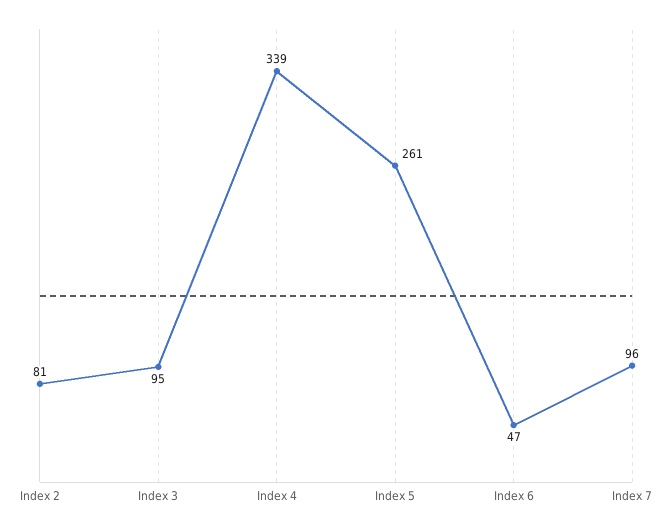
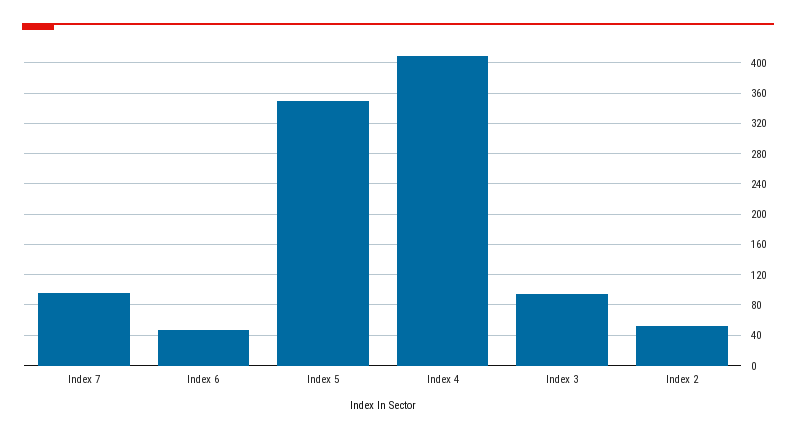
Index 2: 81 -> 50
Index 4: 339 -> 410
Index 5: 261 -> 350

